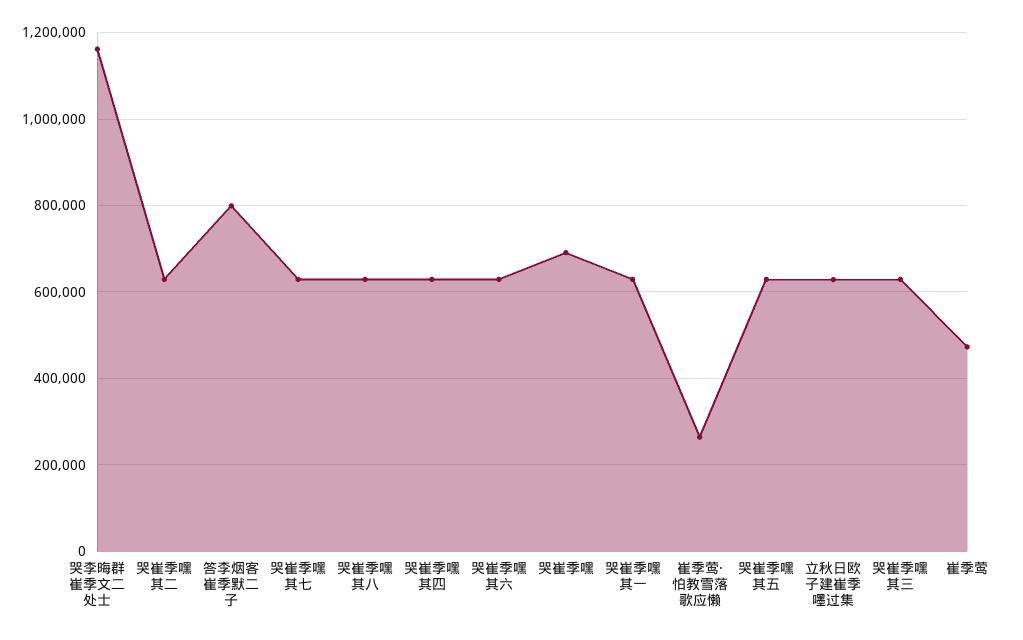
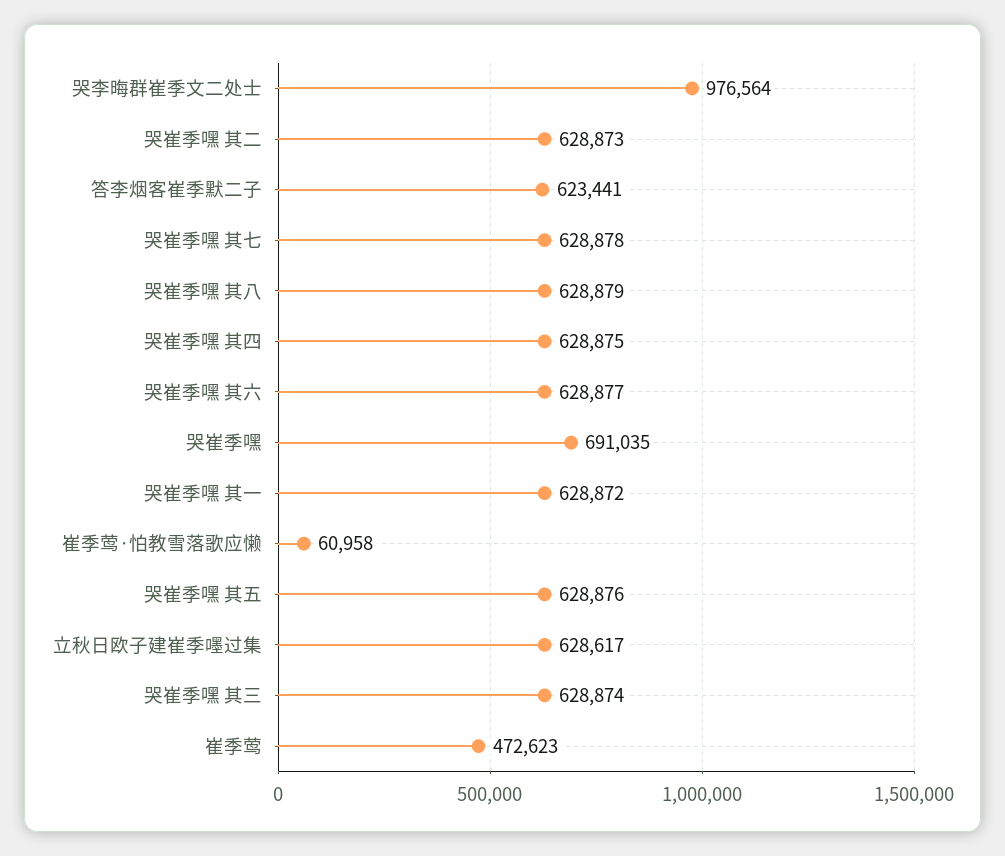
哭李晦群崔季文二处士: 1160000 -> 976564
答李烟客崔季默二子: 800000 -> 623441
崔季莺·怕教雪落歌应懒: 260000 -> 60958

